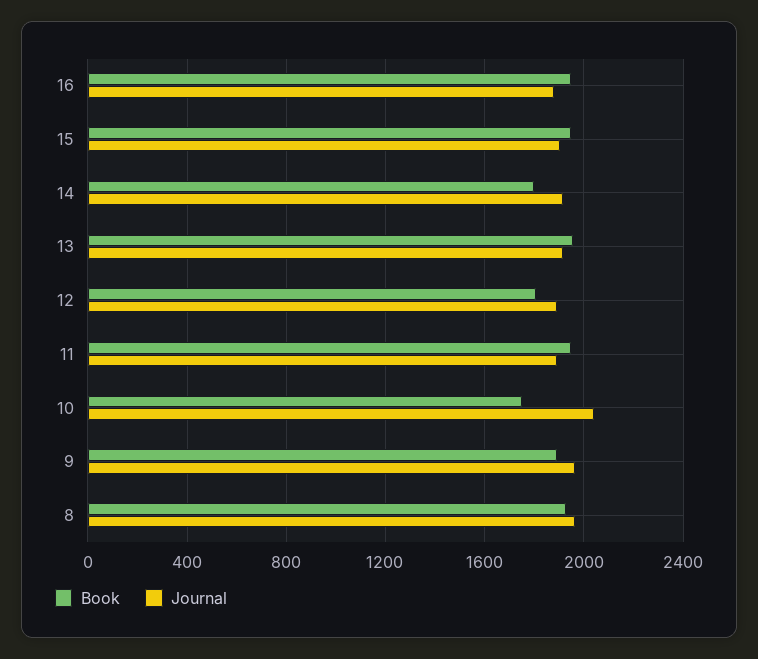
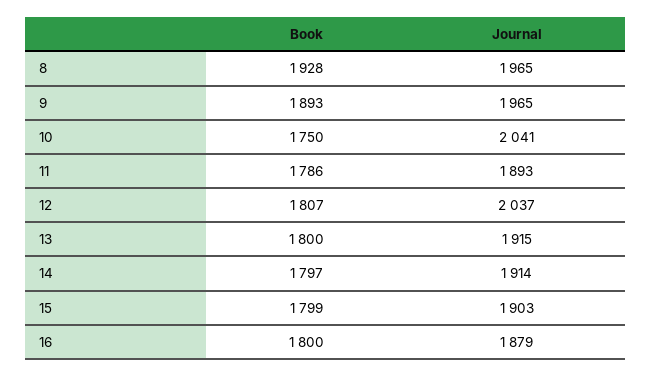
Book, 16: 1950 -> 1800
Book, 15: 1950 -> 1799
Book, 13: 1950 -> 1800
Journal, 12: 1900 -> 2037
Book, 11: 1950 -> 1786

